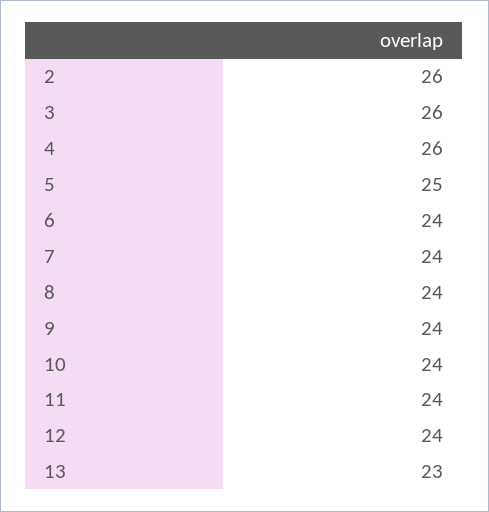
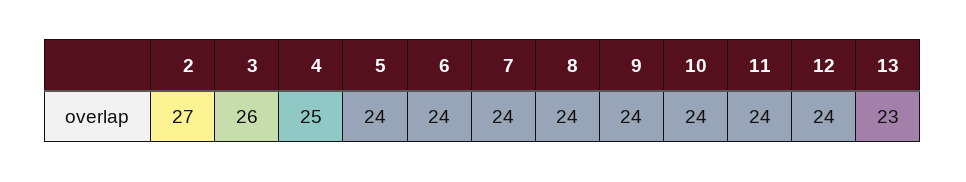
2: 26 -> 27
4: 26 -> 25
5: 25 -> 24

